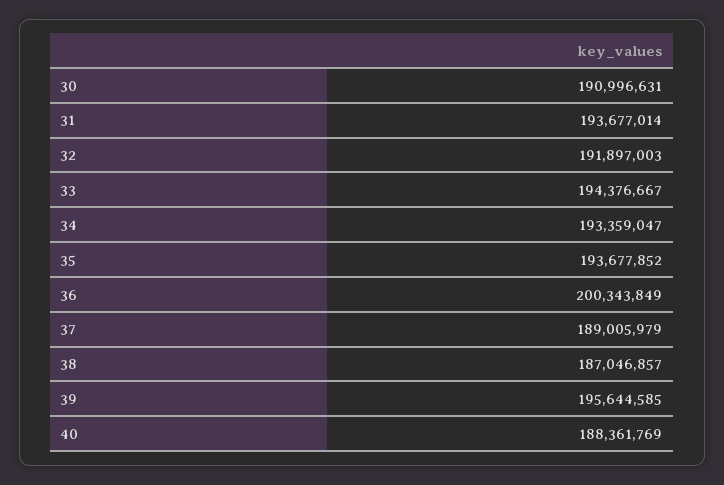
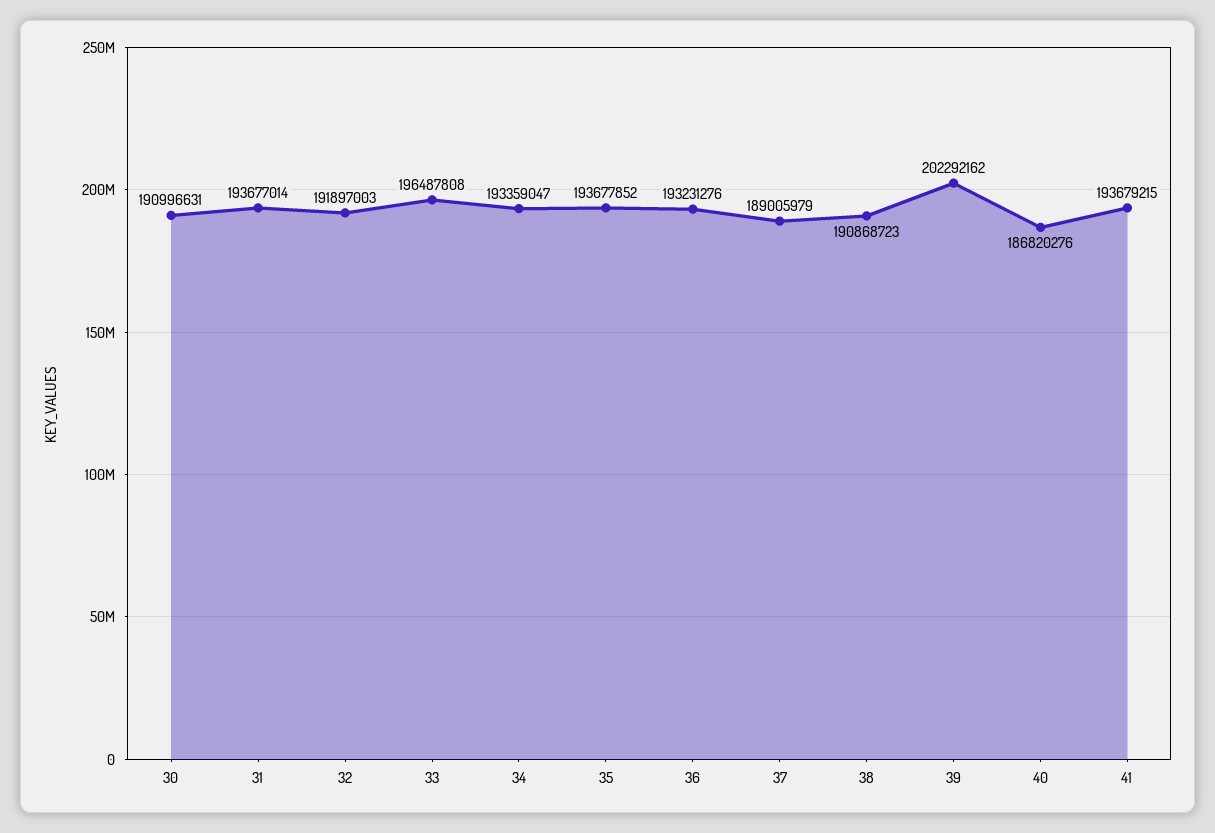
33: 194376667 -> 196487808
36: 200343849 -> 193231276
38: 187046857 -> 190868723
39: 195644585 -> 202292162
40: 188361769 -> 186820276
41: none -> 193679215

